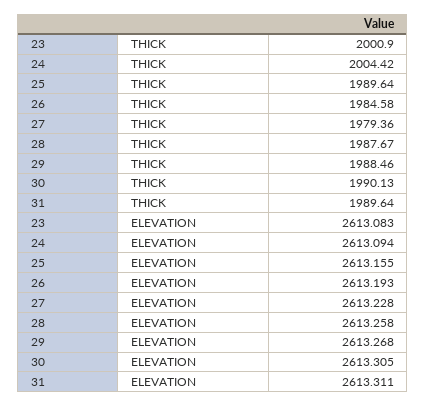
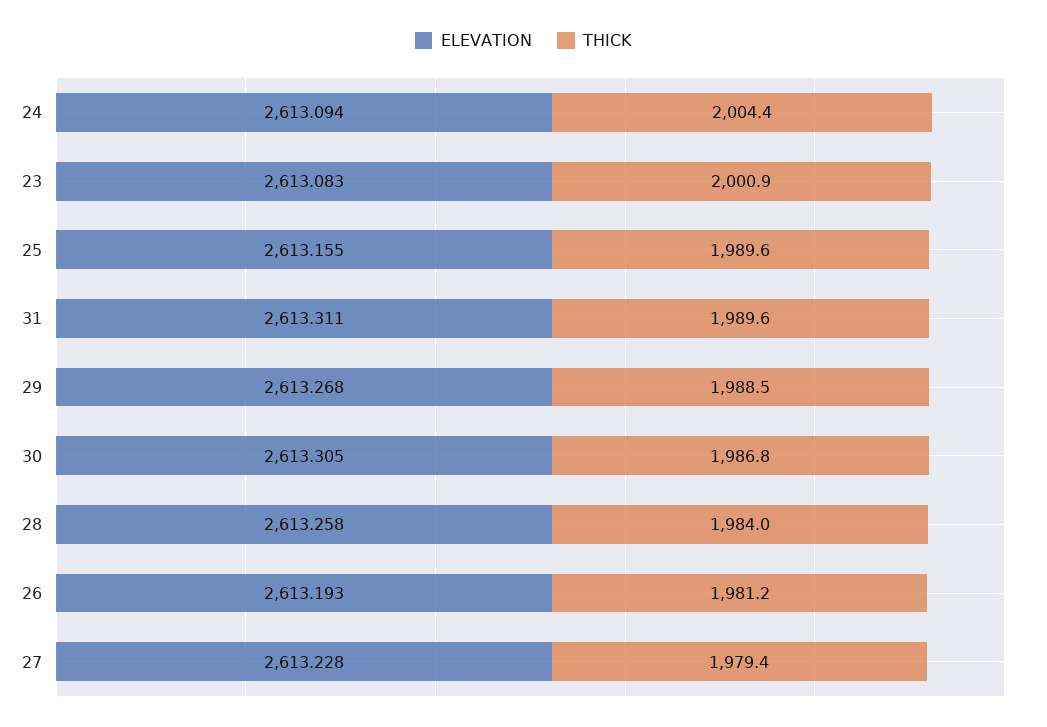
THICK, 26: 1984.58 -> 1981.2
THICK, 28: 1987.67 -> 1984
THICK, 30: 1990.13 -> 1986.8

